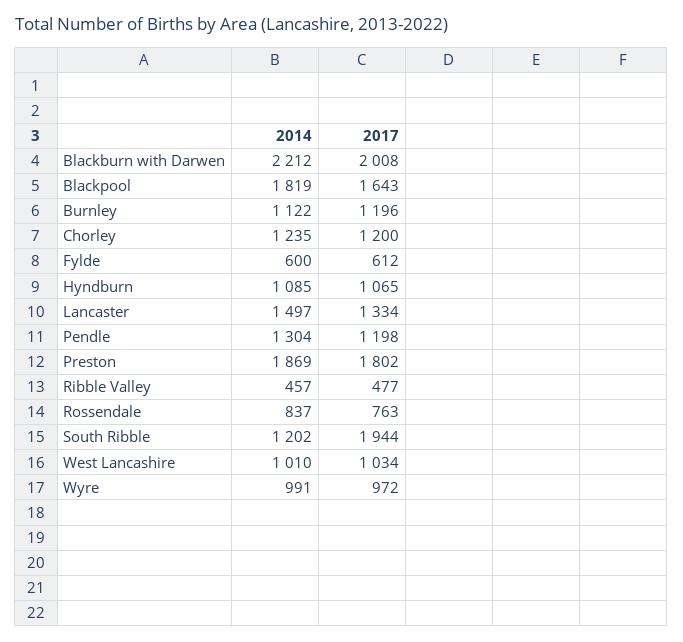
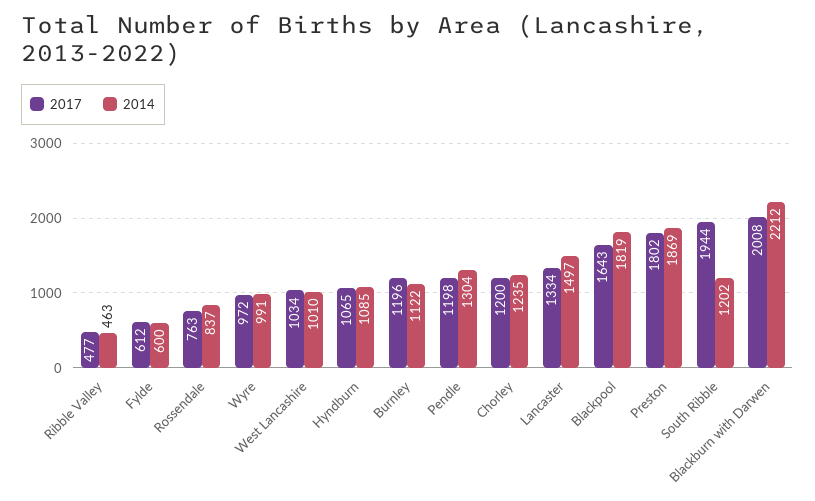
2014, Ribble Valley: 457 -> 463

